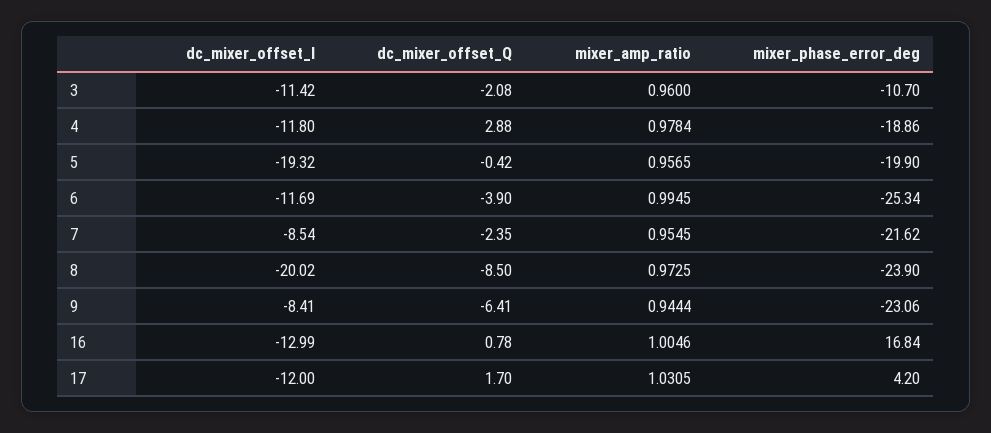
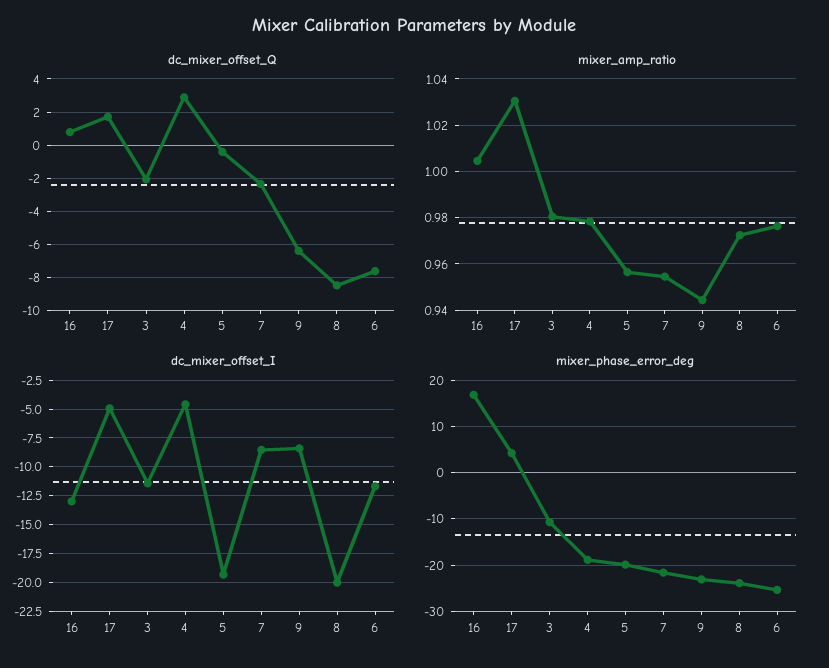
mixer_amp_ratio, 3: 0.96 -> 0.98
dc_mixer_offset_I, 4: -11.8 -> -5
dc_mixer_offset_Q, 6: -3.9 -> -7.5
mixer_amp_ratio, 6: 0.9945 -> 0.975
dc_mixer_offset_I, 17: -12 -> -5

